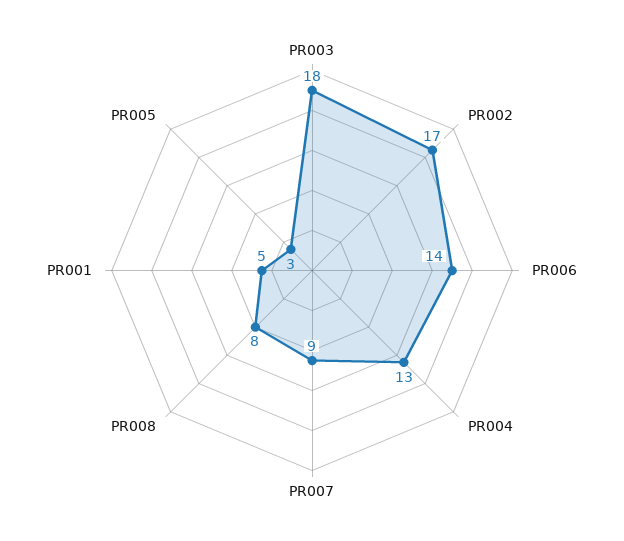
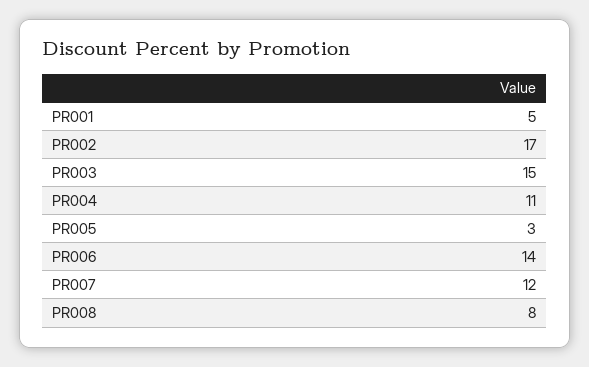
PR003: 18 -> 15
PR004: 13 -> 11
PR007: 9 -> 12

